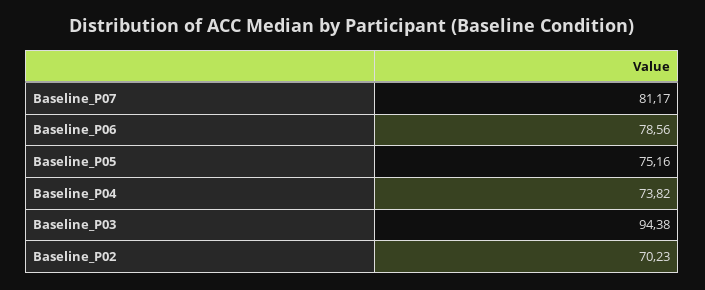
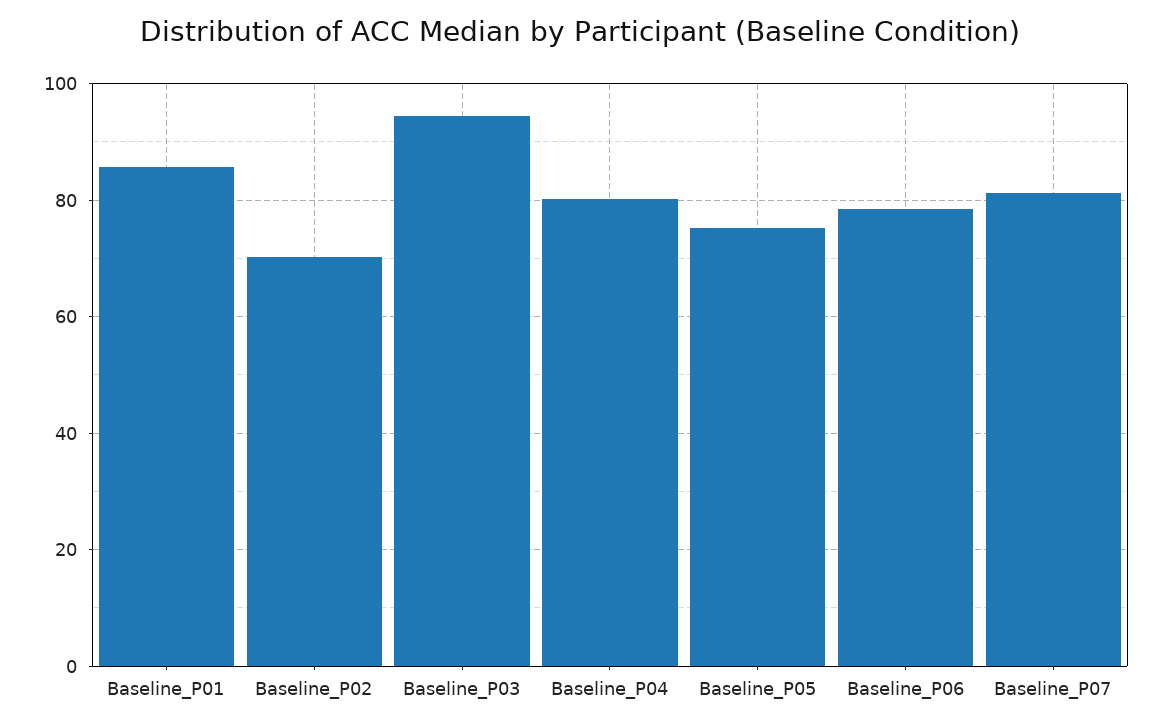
Baseline_P04: 73.82 -> 80
Baseline_P01: none -> 86

